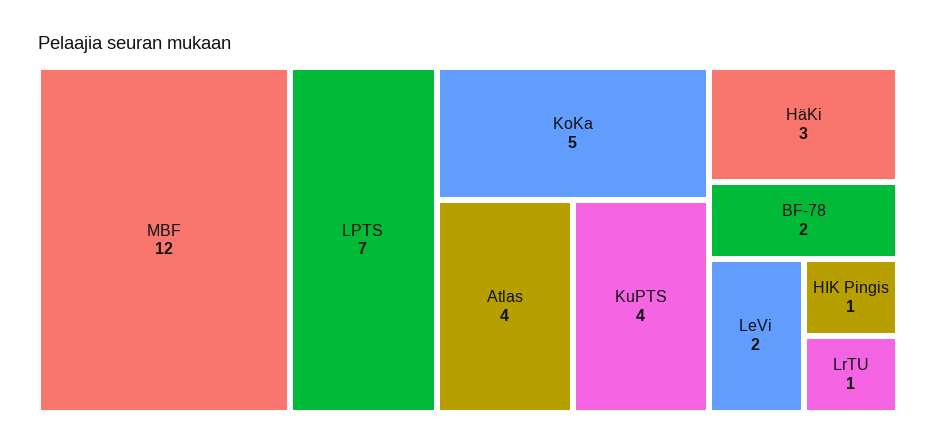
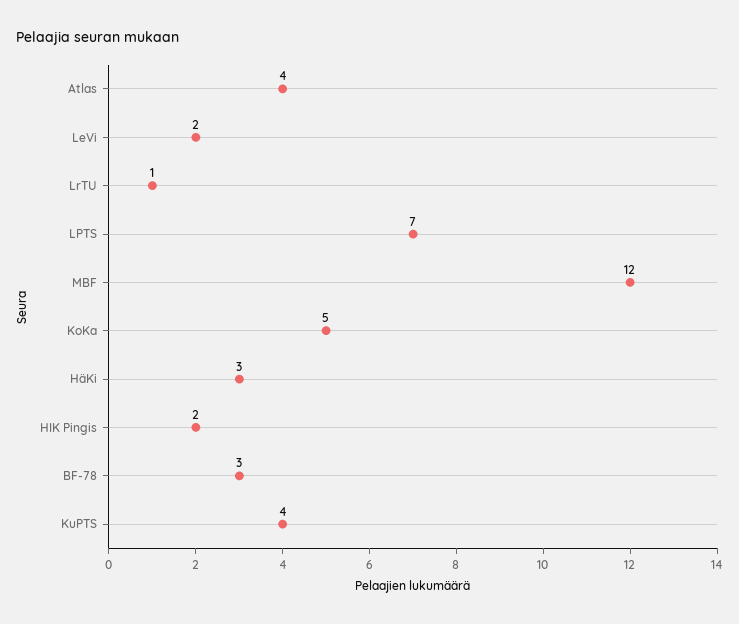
BF-78: 2 -> 3
HIK Pingis: 1 -> 2

